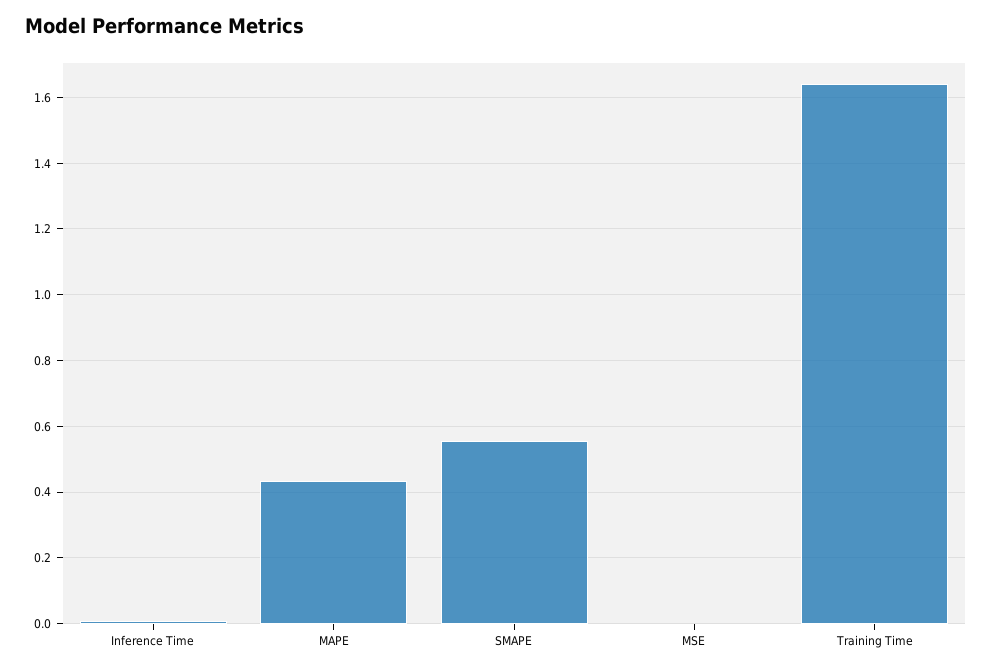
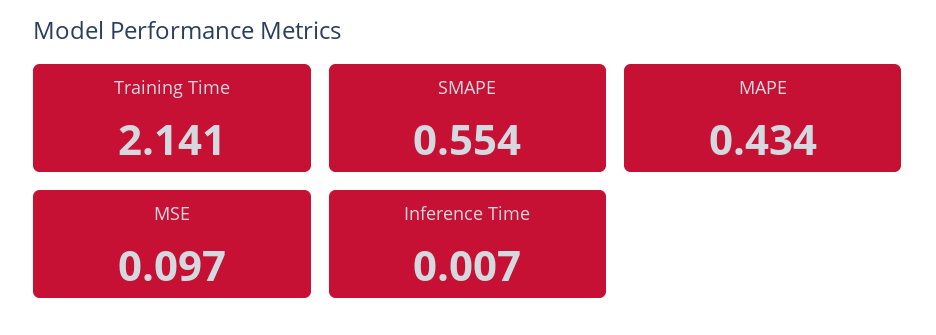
MSE: 0 -> 0.097
Training Time: 1.64 -> 2.141

